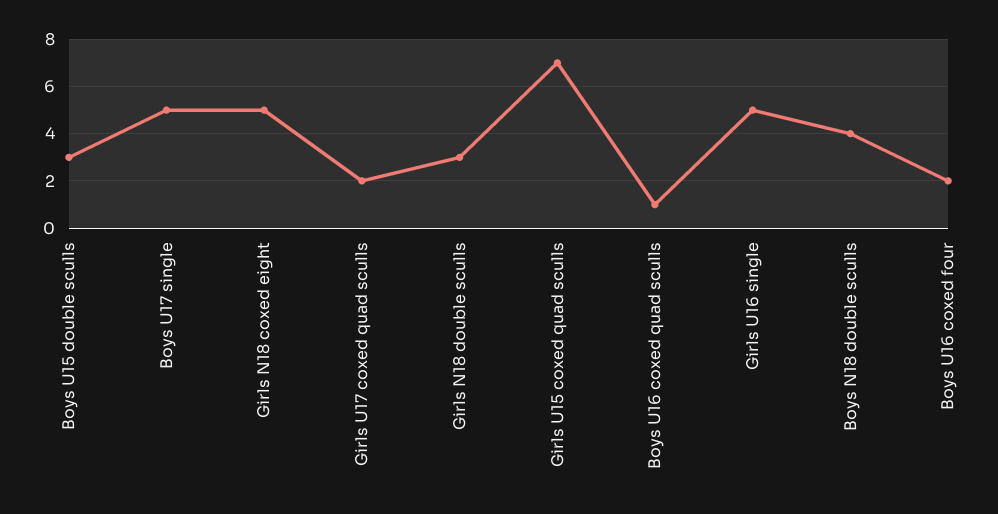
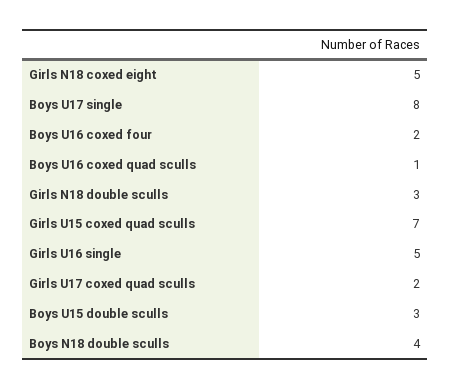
Boys U17 single: 5 -> 8

